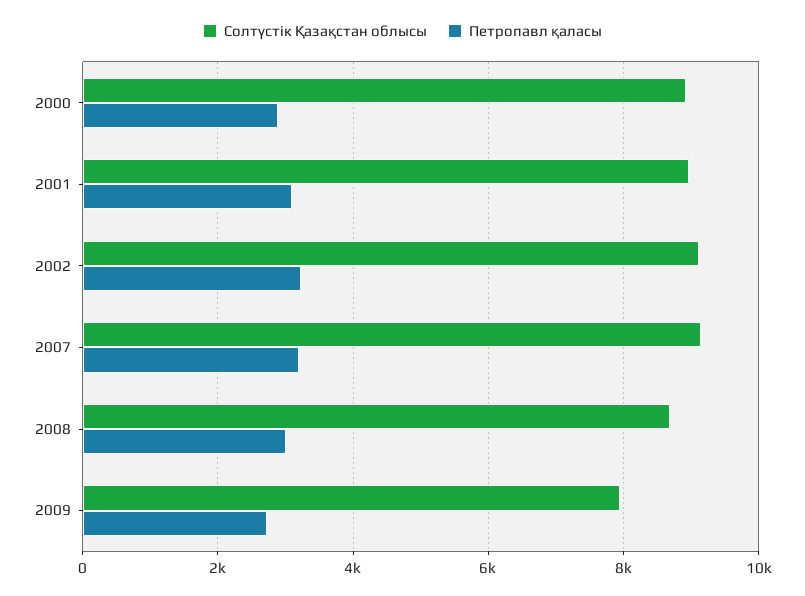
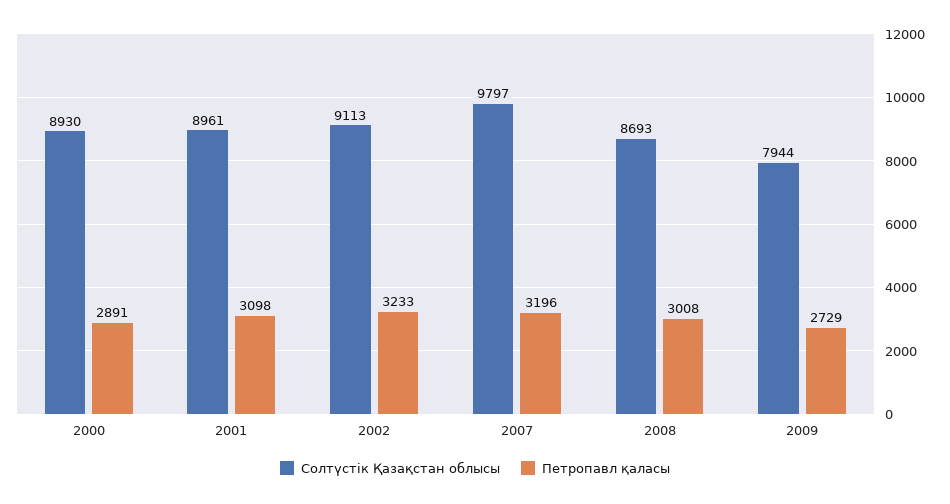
Солтүстік Қазақстан облысы, 2007: 9200 -> 9797

